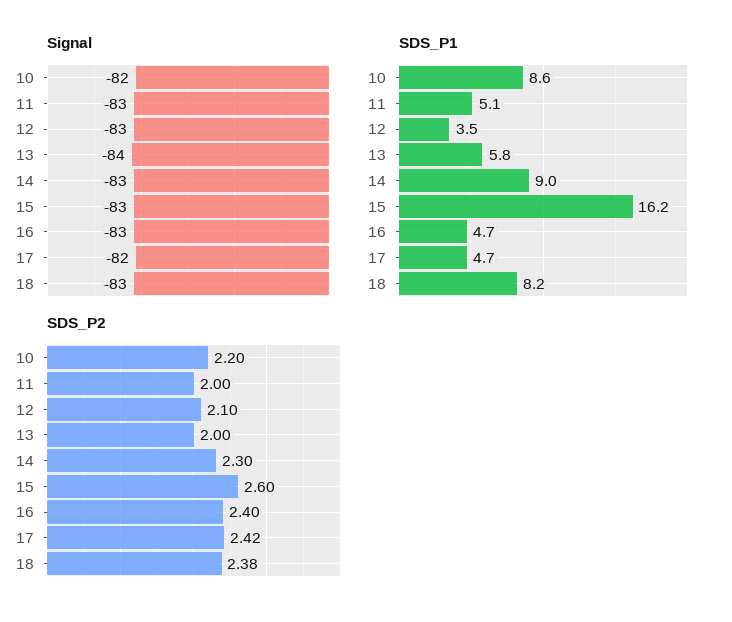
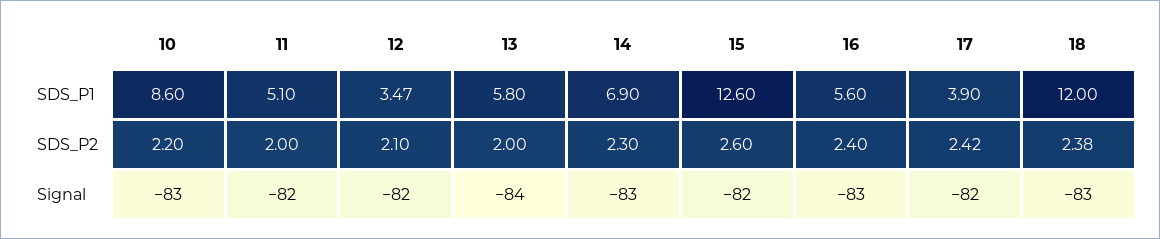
Signal, 10: -82 -> -83
Signal, 11: -83 -> -82
Signal, 12: -83 -> -82
Signal, 15: -83 -> -82
SDS_P1, 14: 9 -> 6.9
SDS_P1, 15: 16.2 -> 12.6
SDS_P1, 16: 4.7 -> 5.6
SDS_P1, 17: 4.7 -> 3.9
SDS_P1, 18: 8.2 -> 12

